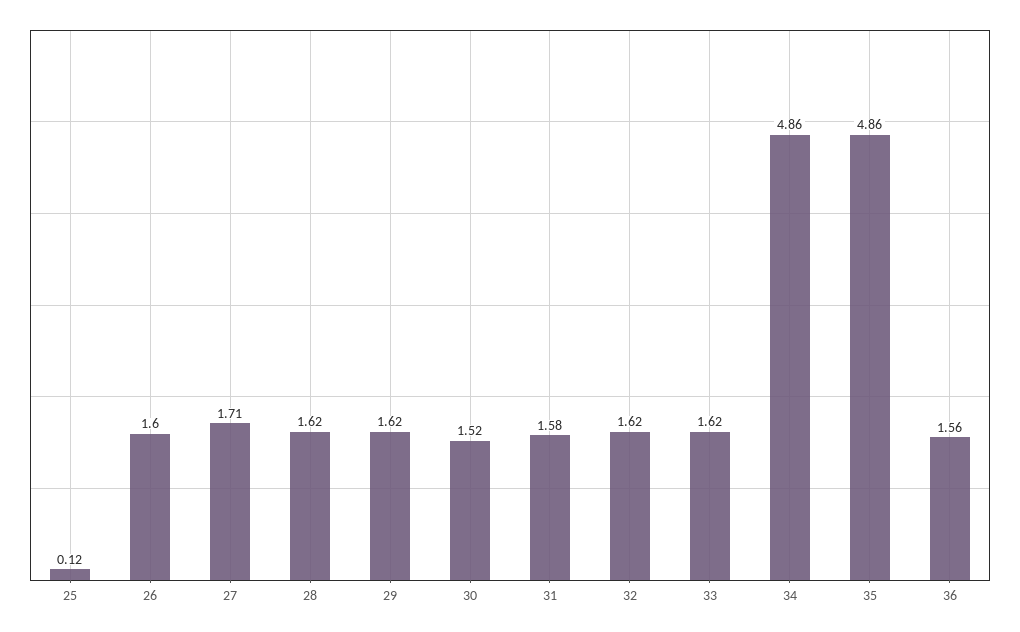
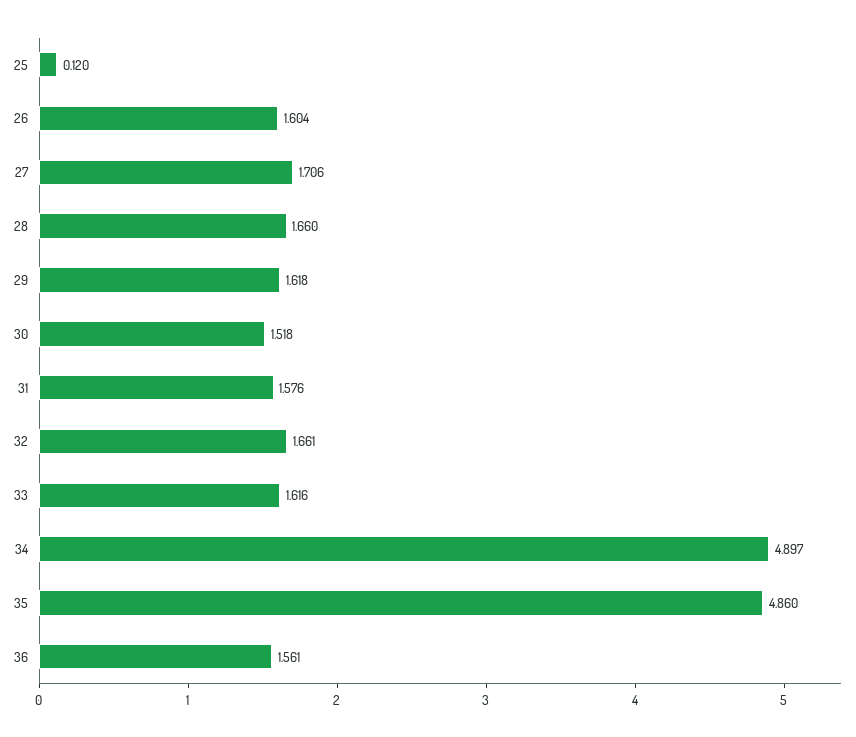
28: 1.62 -> 1.66
32: 1.62 -> 1.661
34: 4.86 -> 4.897

